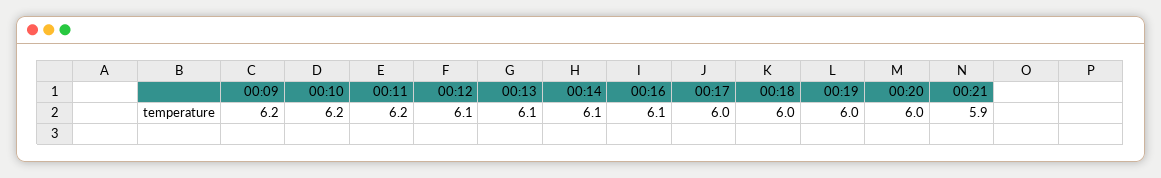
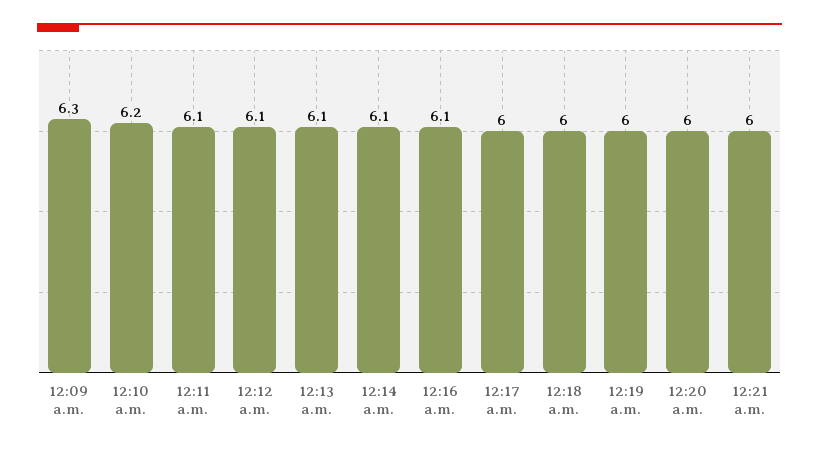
00:09: 6.2 -> 6.3
00:11: 6.2 -> 6.1
00:21: 5.9 -> 6

